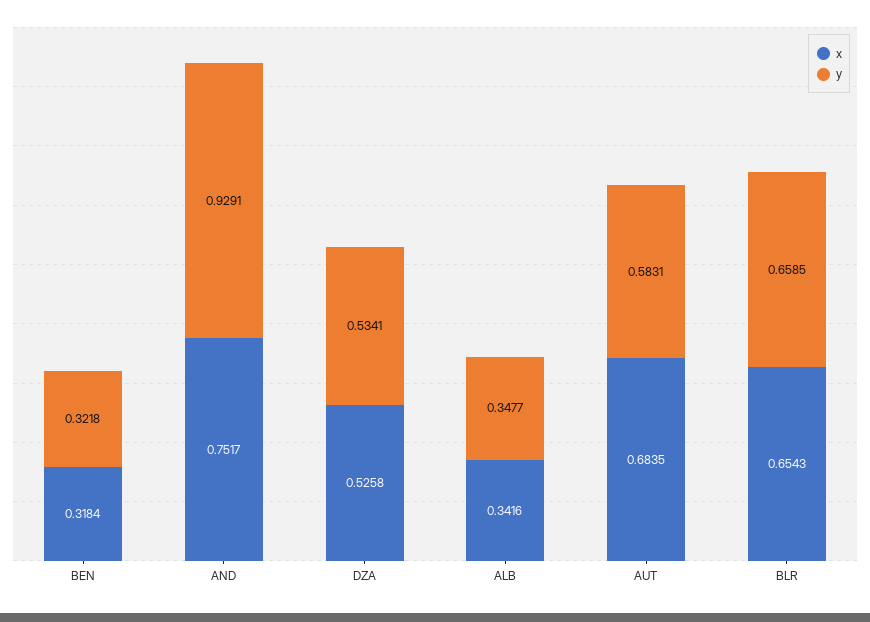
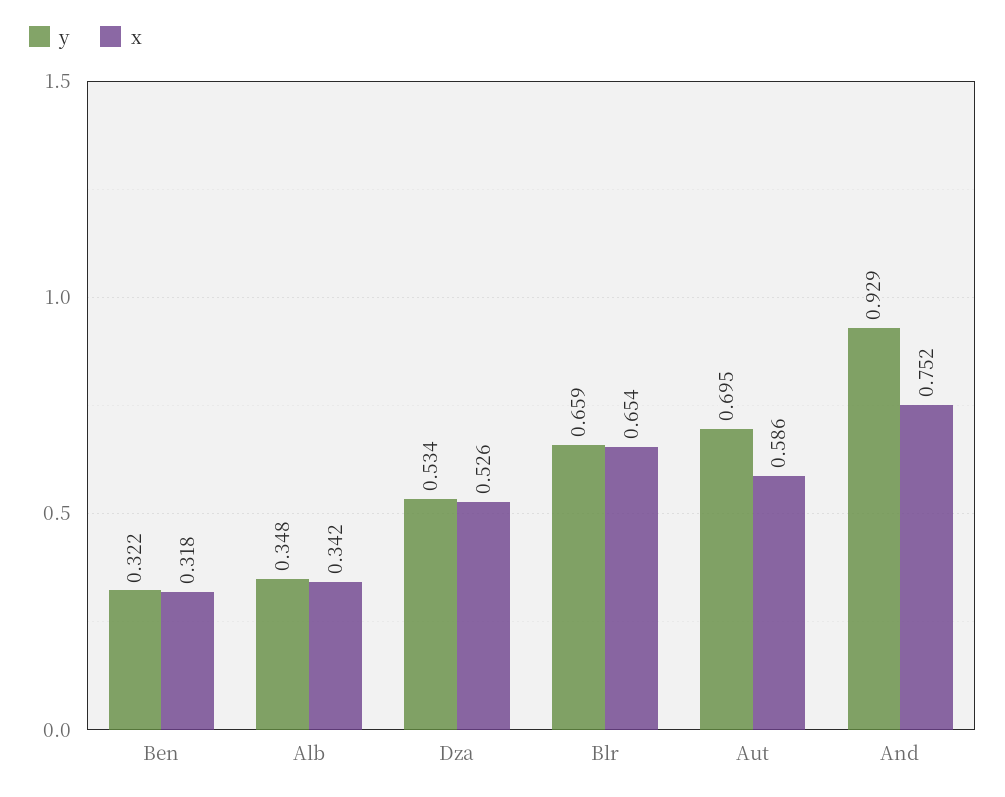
x, AUT: 0.6835 -> 0.586
y, AUT: 0.5831 -> 0.695

